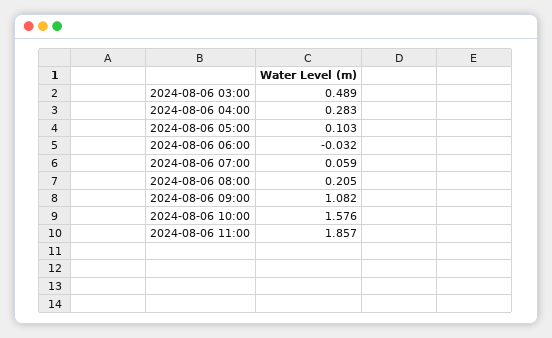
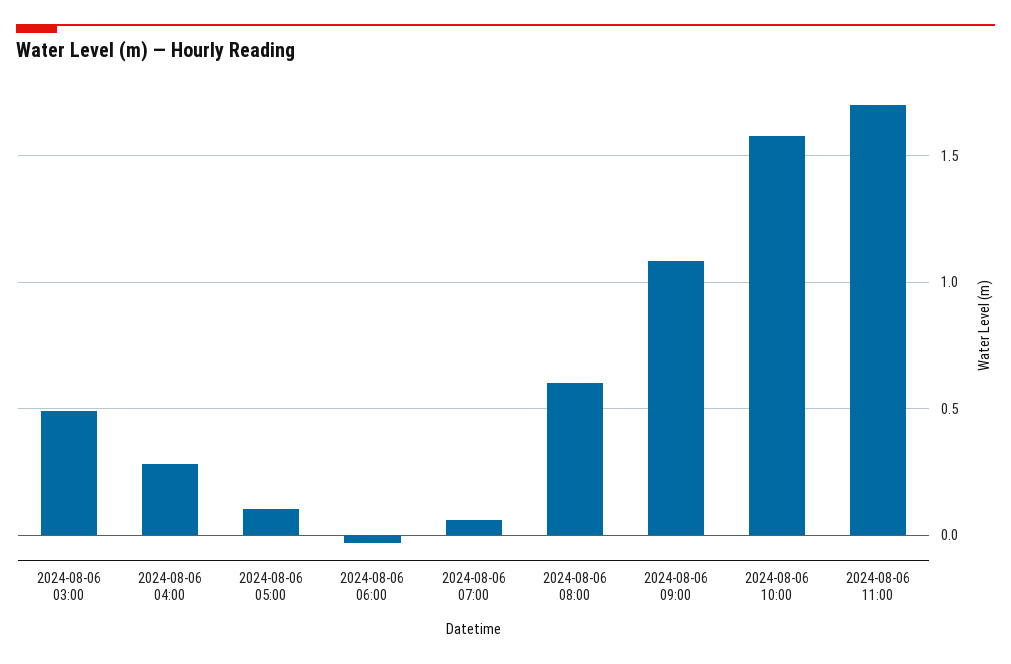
2024-08-06 08:00: 0.205 -> 0.6
2024-08-06 11:00: 1.857 -> 1.7

